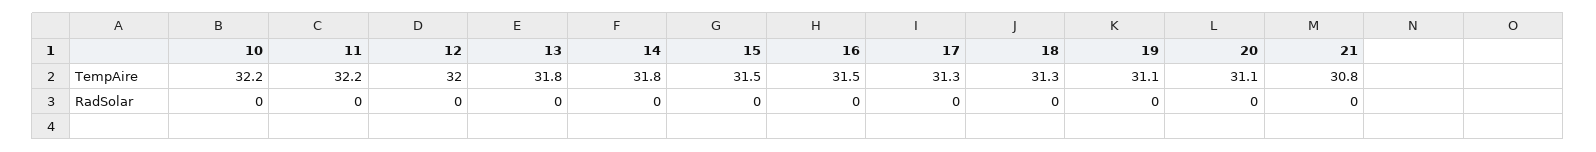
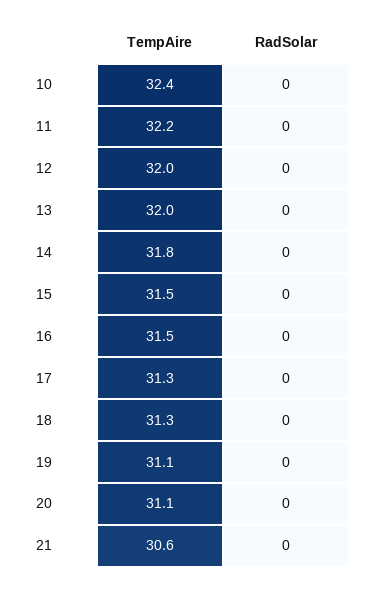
10, TempAire: 32.2 -> 32.4
13, TempAire: 31.8 -> 32
21, TempAire: 30.8 -> 30.6

